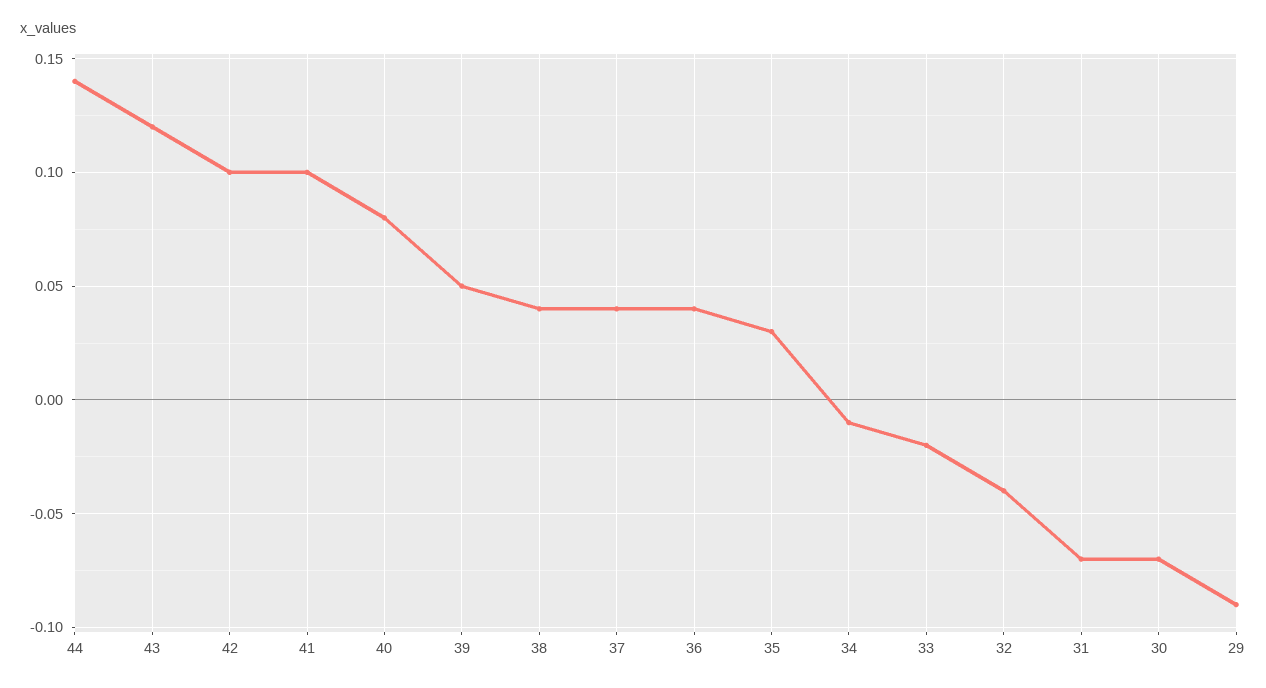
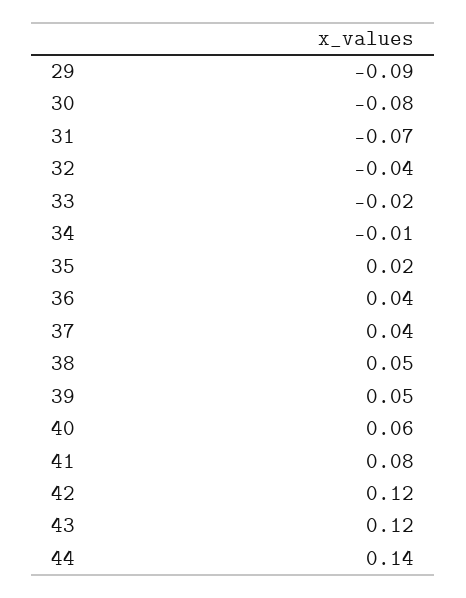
42: 0.1 -> 0.12
41: 0.1 -> 0.08
40: 0.08 -> 0.06
38: 0.04 -> 0.05
35: 0.03 -> 0.02
30: -0.07 -> -0.08

